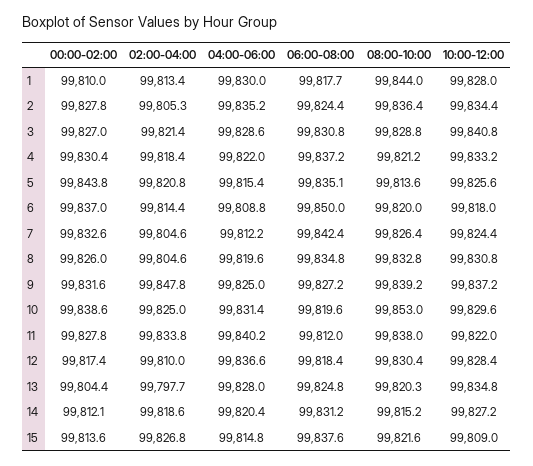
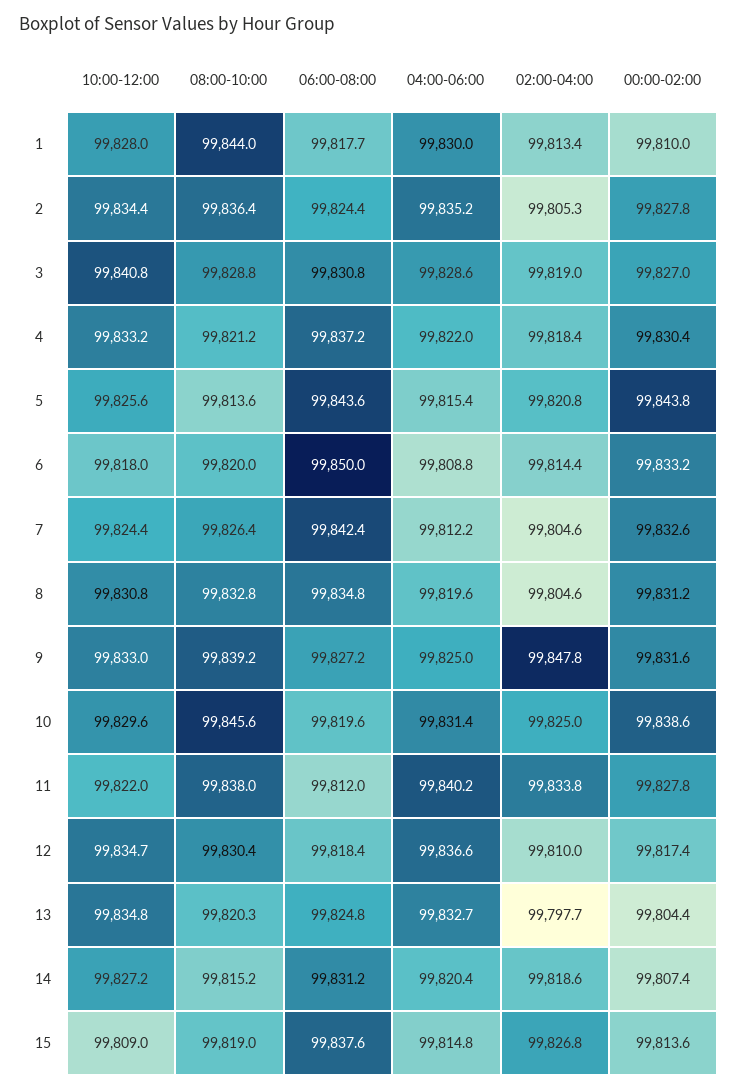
02:00-04:00, 3: 99821.4 -> 99819
06:00-08:00, 5: 99835.1 -> 99843.6
00:00-02:00, 6: 99837 -> 99833.2
00:00-02:00, 8: 99826 -> 99831.2
10:00-12:00, 9: 99837.2 -> 99833
08:00-10:00, 10: 99853 -> 99845.6
10:00-12:00, 12: 99828.4 -> 99834.7
04:00-06:00, 13: 99828 -> 99832.7
00:00-02:00, 14: 99812.1 -> 99807.4
08:00-10:00, 15: 99821.6 -> 99819

